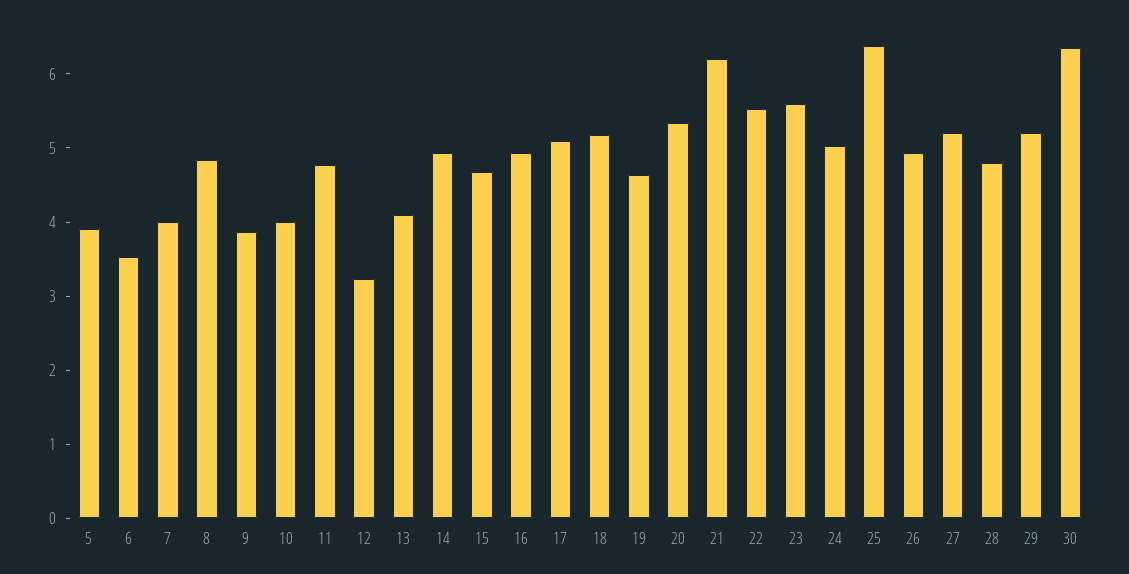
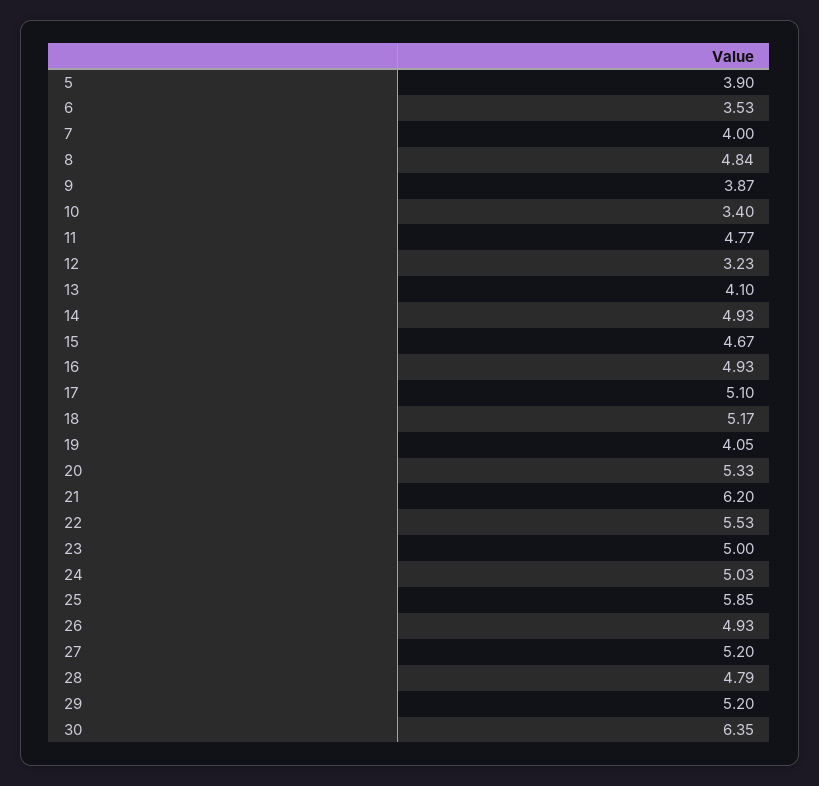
10: 4 -> 3.4
19: 4.6 -> 4.05
23: 5.6 -> 5
25: 6.4 -> 5.85

